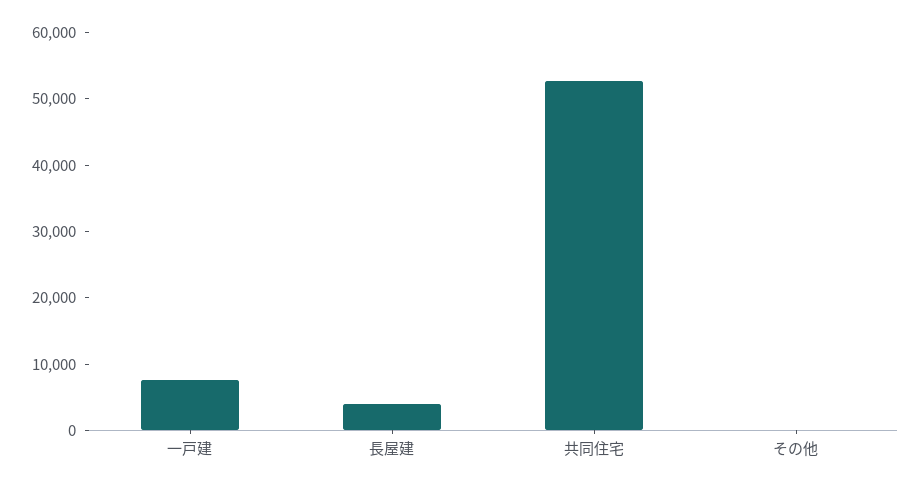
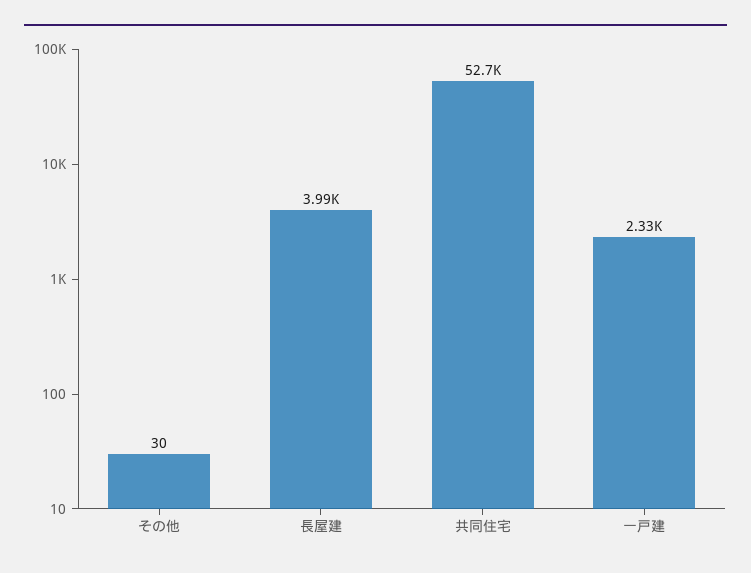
一戸建: 8000 -> 2330

